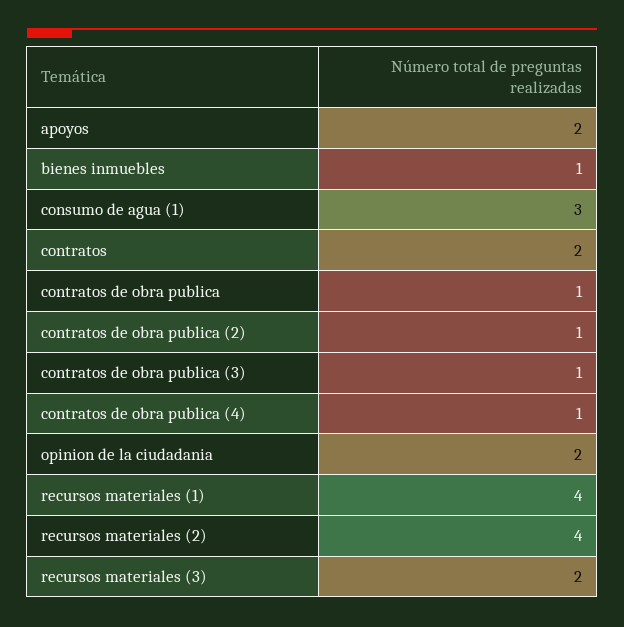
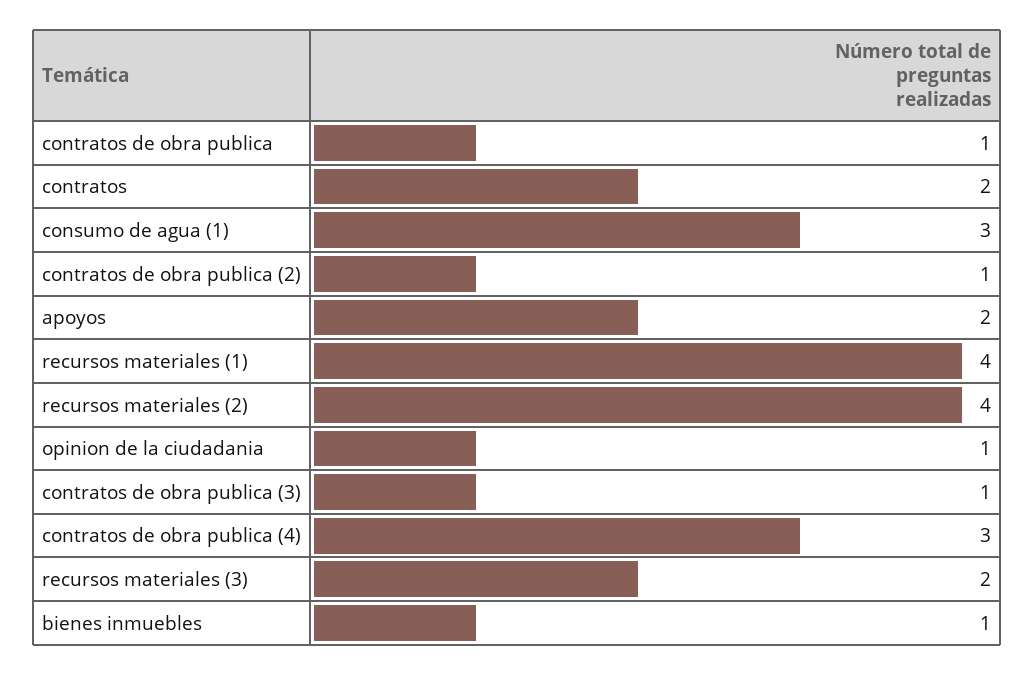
contratos de obra publica (4): 1 -> 3
opinion de la ciudadania: 2 -> 1

